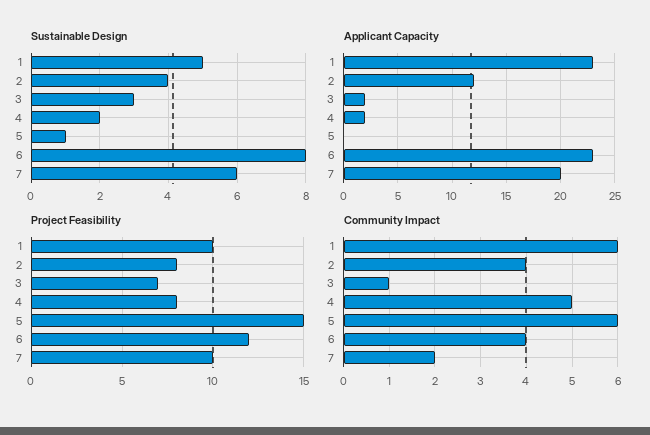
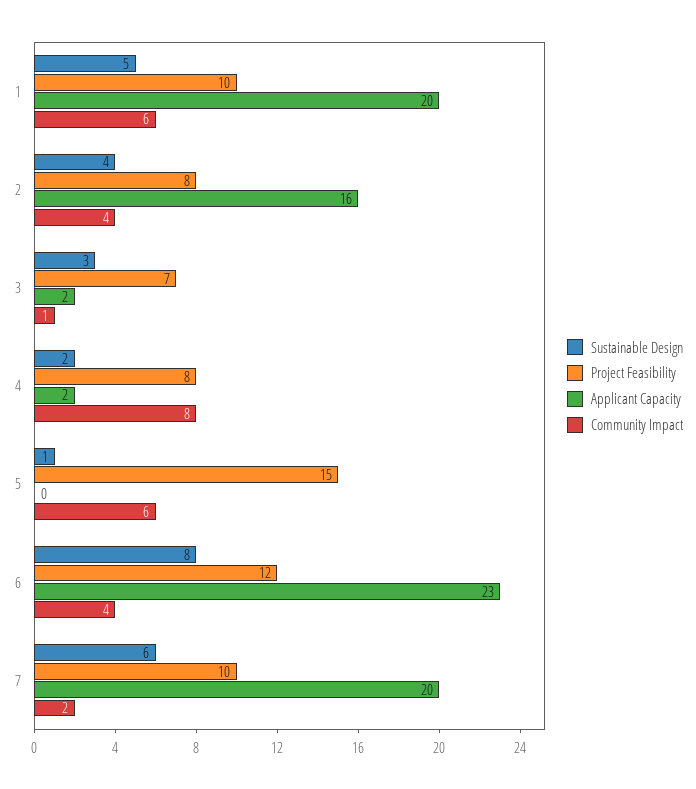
Applicant Capacity, 1: 23 -> 20
Applicant Capacity, 2: 12 -> 16
Community Impact, 4: 5 -> 8

